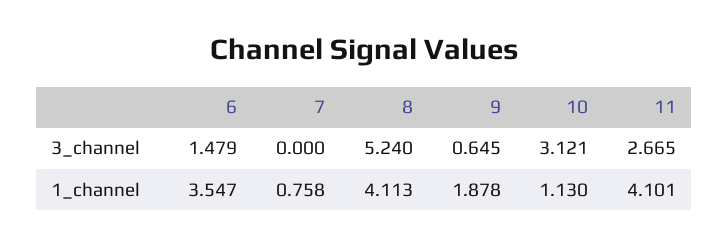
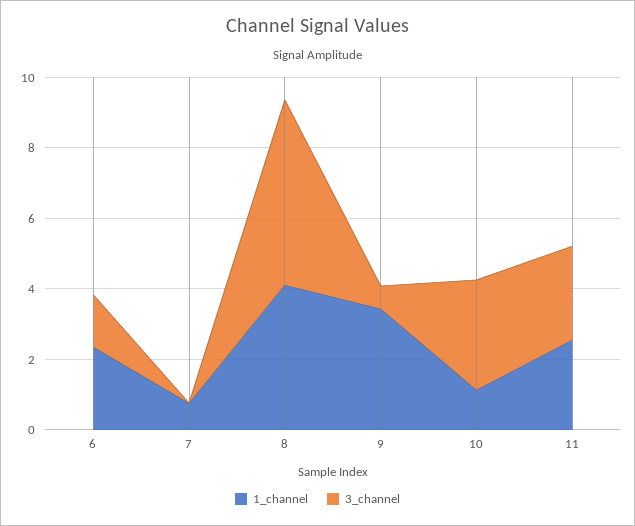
1_channel, 6: 3.547 -> 2.5
1_channel, 9: 1.878 -> 3.5
1_channel, 11: 4.101 -> 2.5

